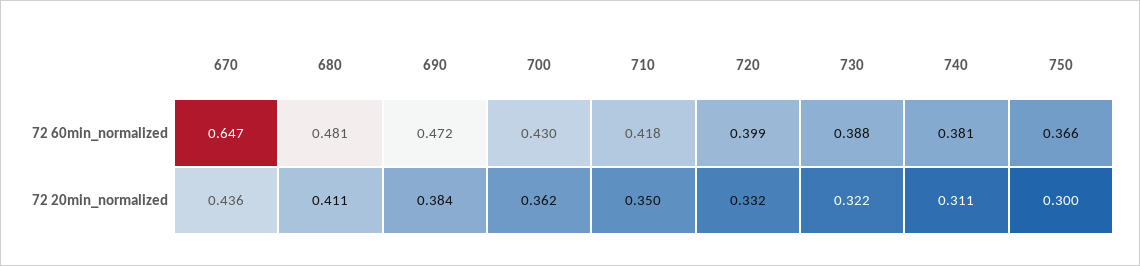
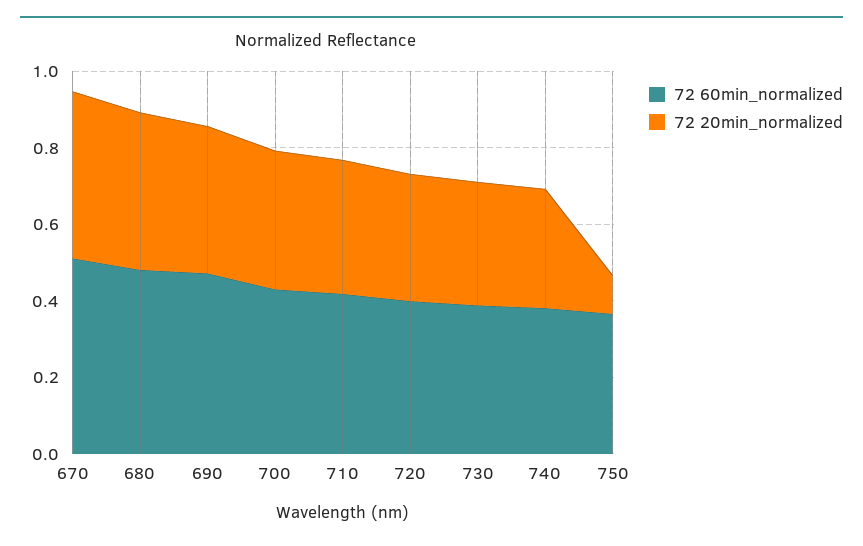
72 60min_normalized, 670: 0.647 -> 0.5
72 20min_normalized, 750: 0.3 -> 0.1

